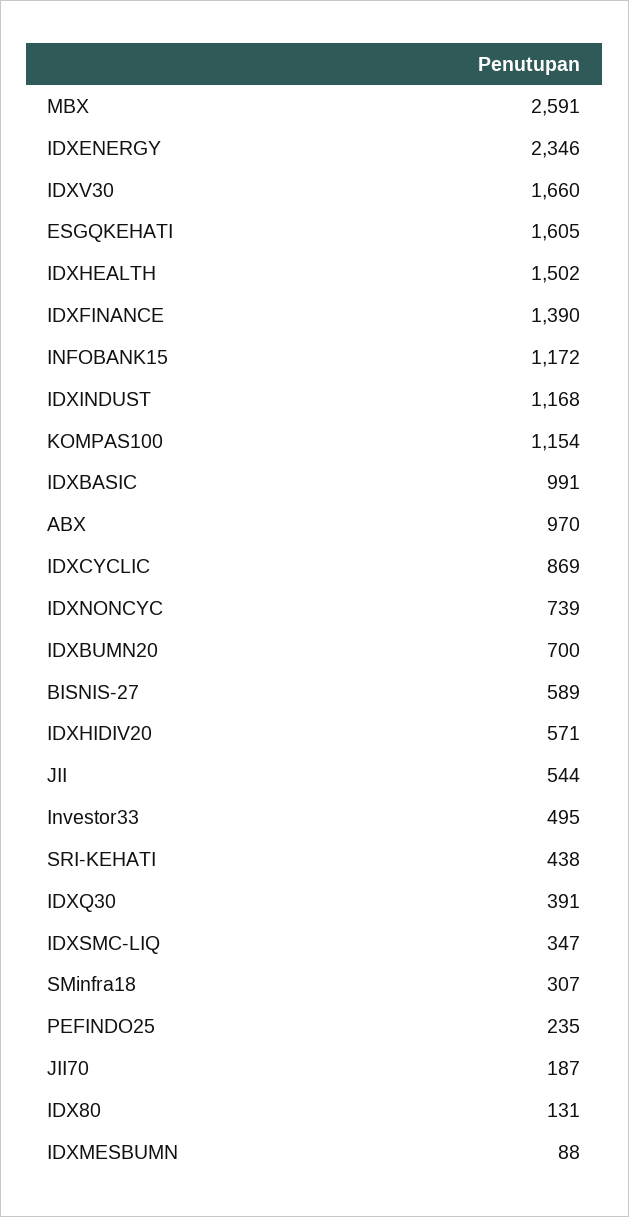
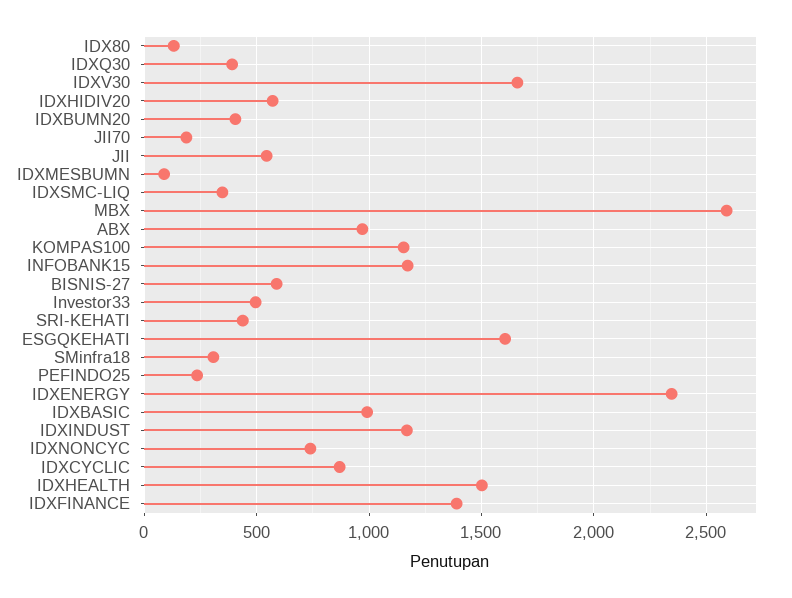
IDXBUMN20: 700 -> 400

